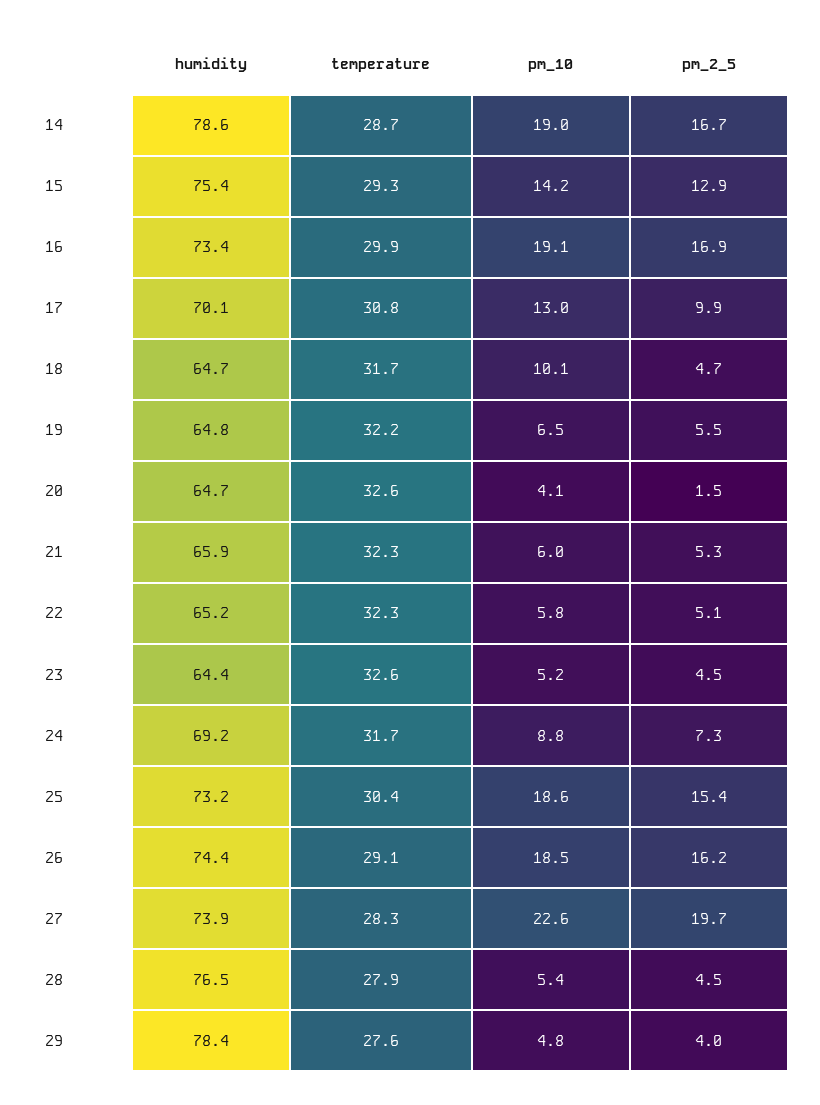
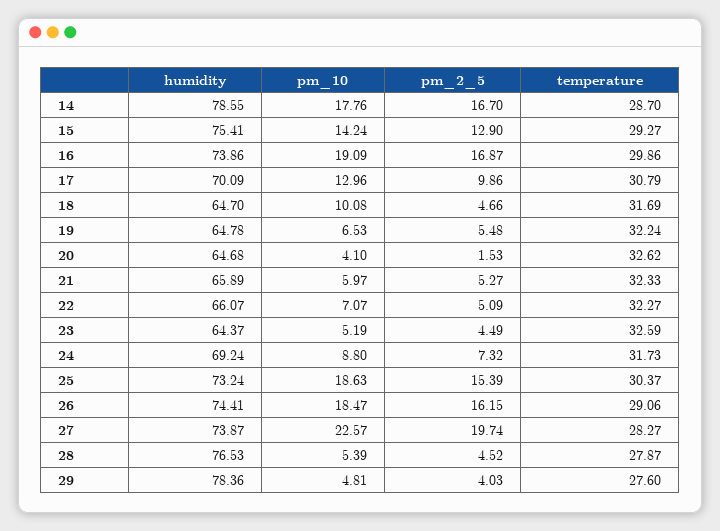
pm_10, 14: 19 -> 17.76
humidity, 16: 73.4 -> 73.86
humidity, 22: 65.2 -> 66.07
pm_10, 22: 5.8 -> 7.07

